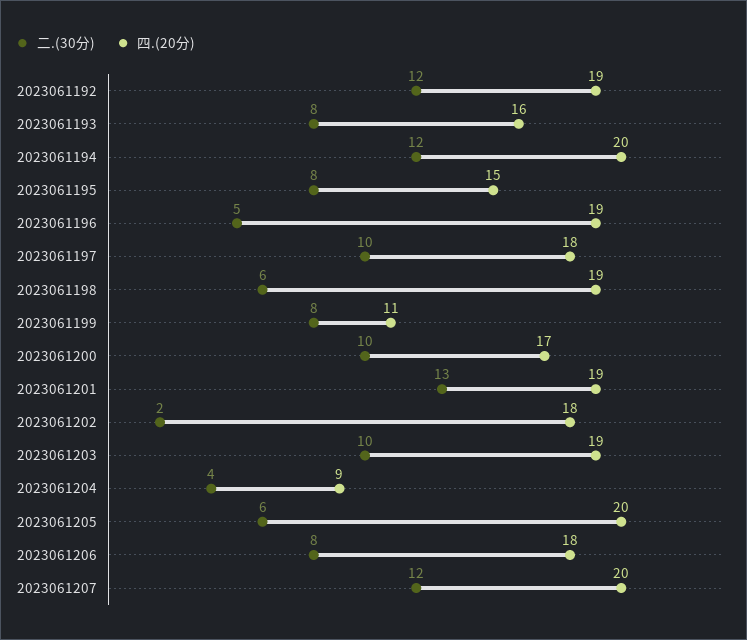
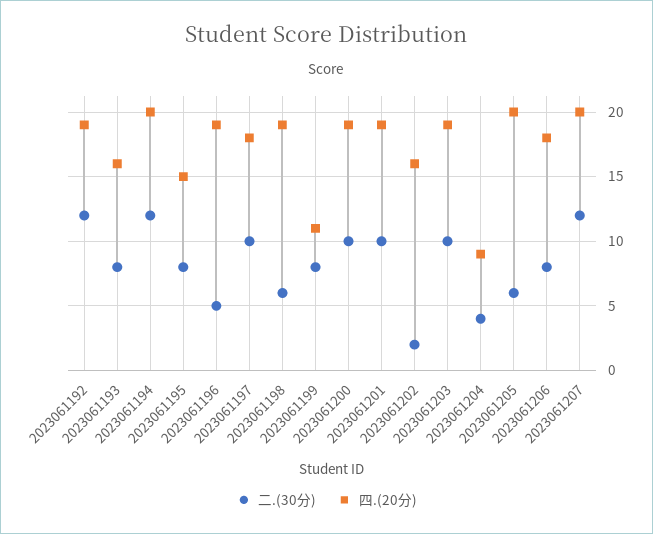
四.(20分), 2023061200: 17 -> 19
二.(30分), 2023061201: 13 -> 10
四.(20分), 2023061202: 18 -> 16

